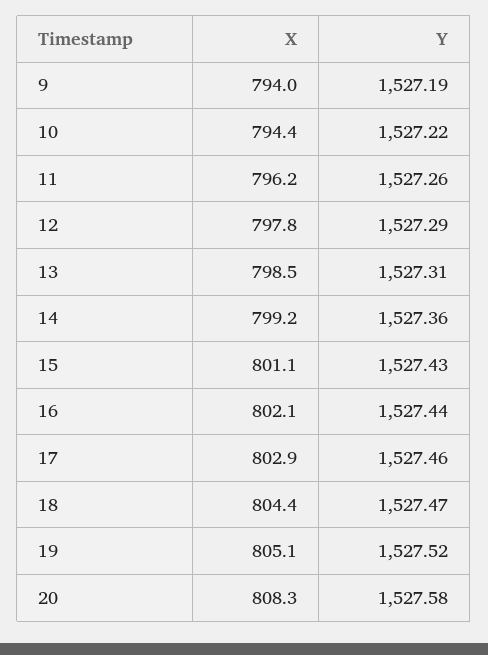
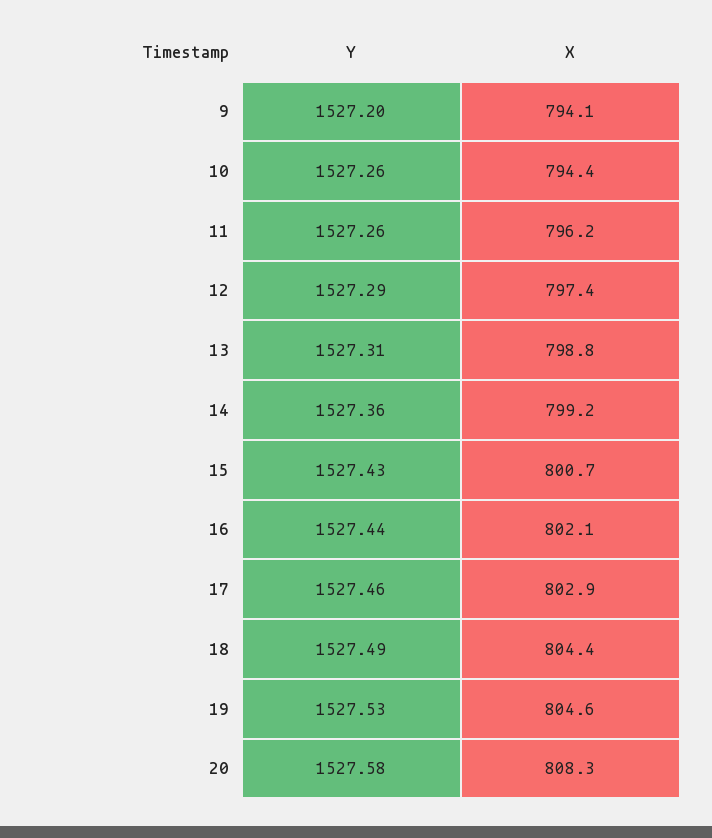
X, 9: 794 -> 794.1
Y, 9: 1527.19 -> 1527.2
Y, 10: 1527.22 -> 1527.26
X, 12: 797.8 -> 797.4
X, 13: 798.5 -> 798.8
X, 15: 801.1 -> 800.7
Y, 18: 1527.47 -> 1527.49
X, 19: 805.1 -> 804.6
Y, 19: 1527.52 -> 1527.53

